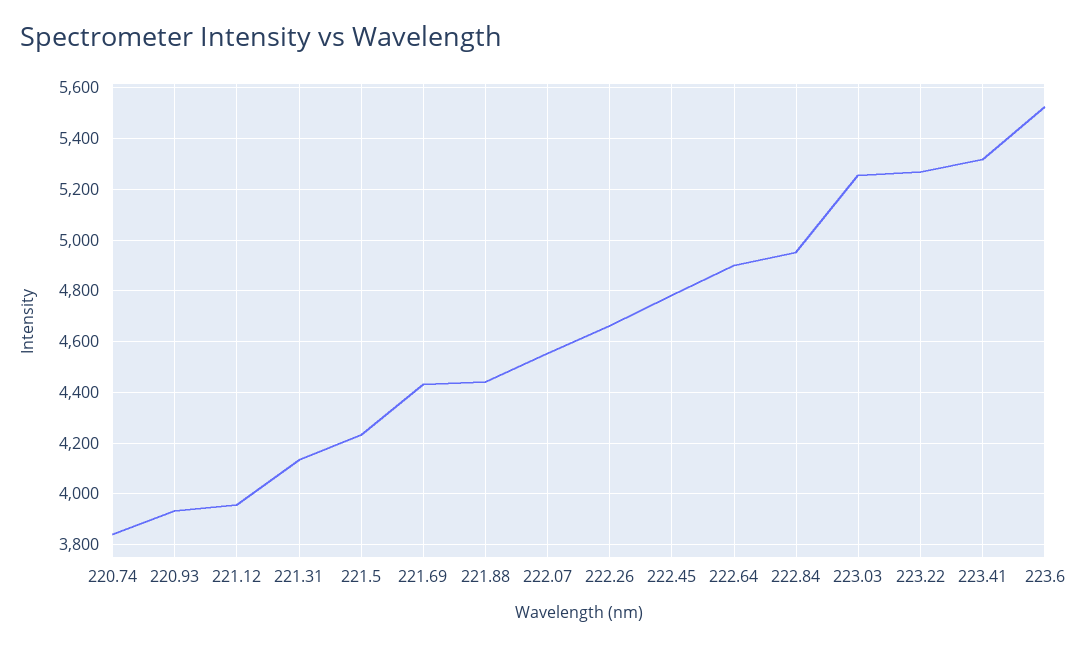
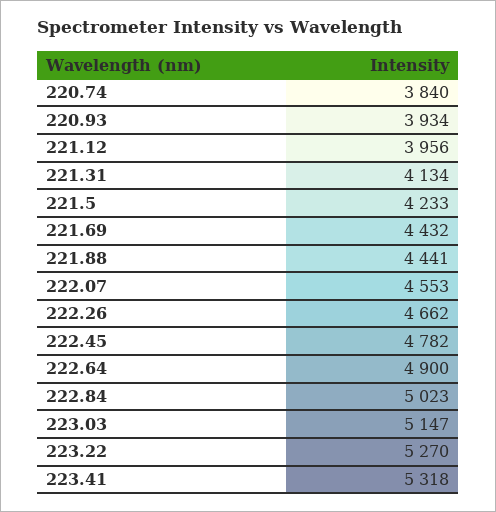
222.84: 4950 -> 5023
223.03: 5250 -> 5147
223.6: 5525 -> none

